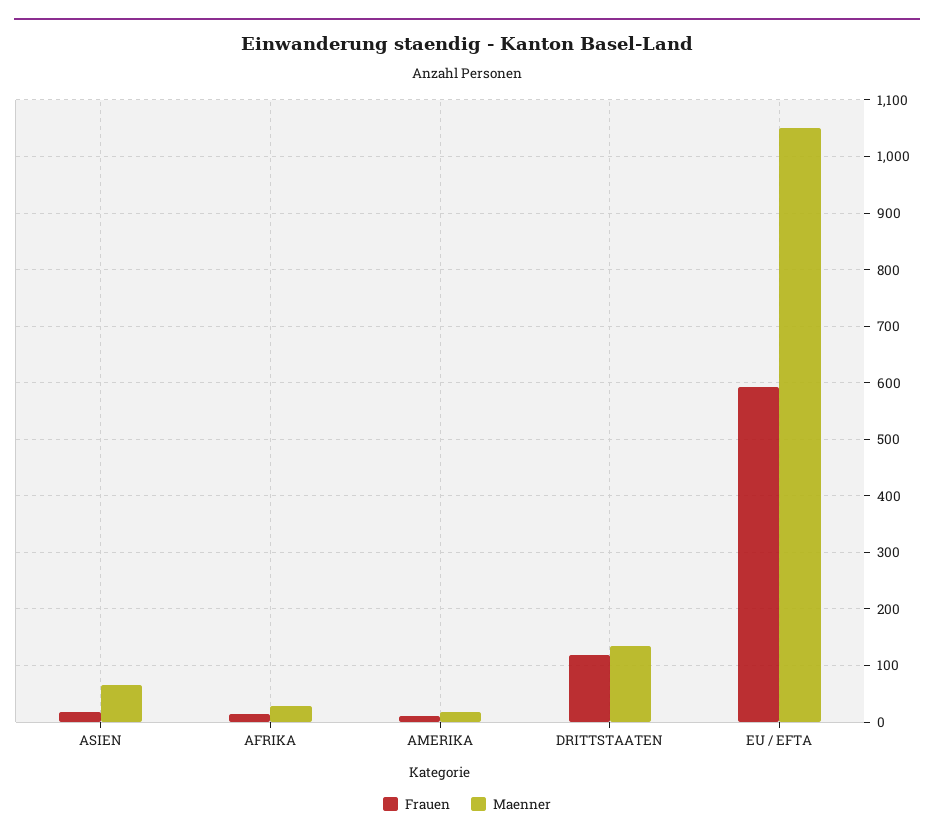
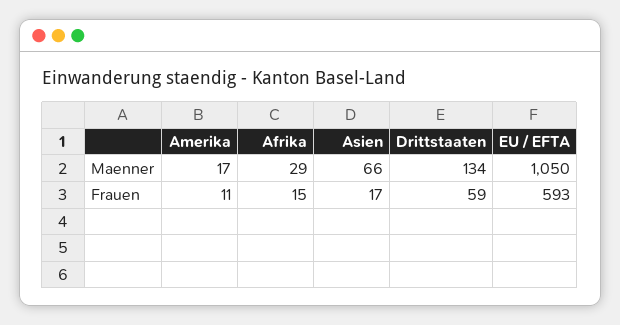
Frauen, DRITTSTAATEN: 120 -> 59

